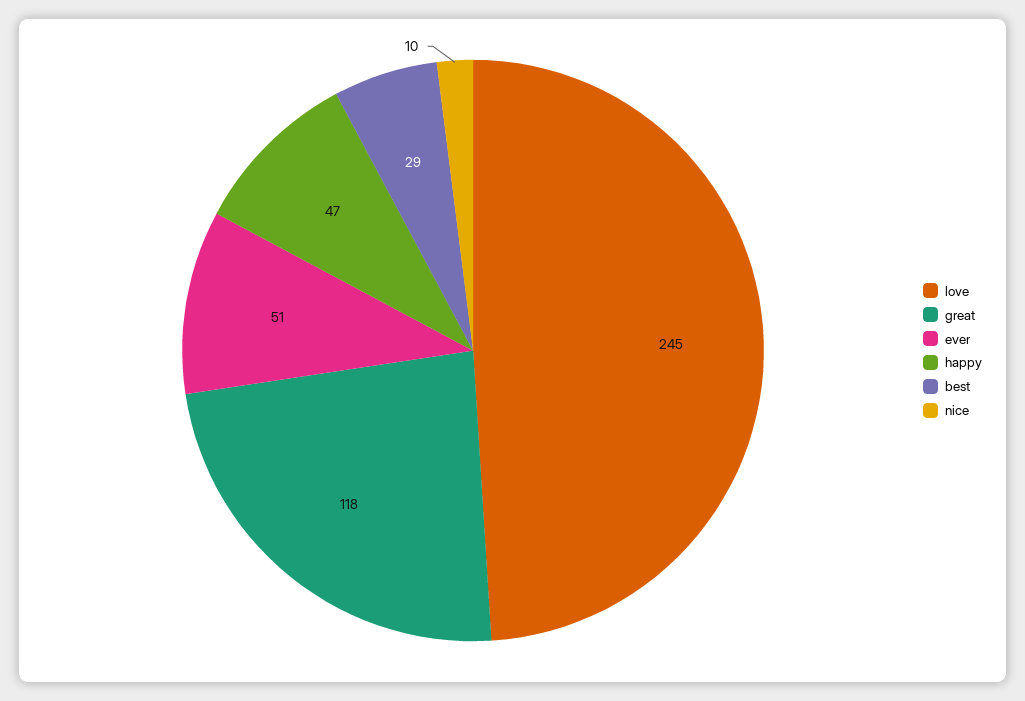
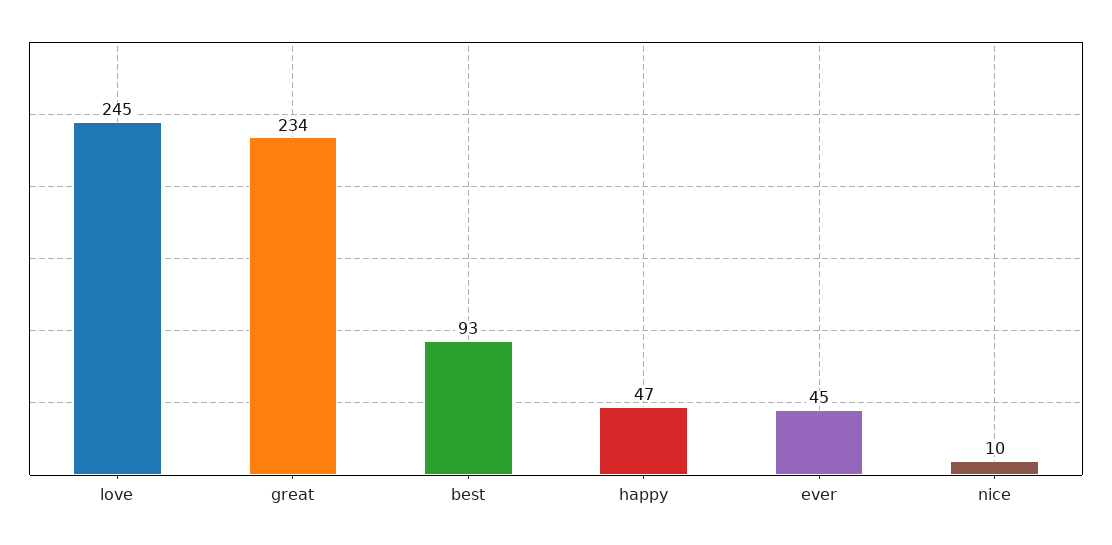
great: 118 -> 234
ever: 51 -> 45
best: 29 -> 93

